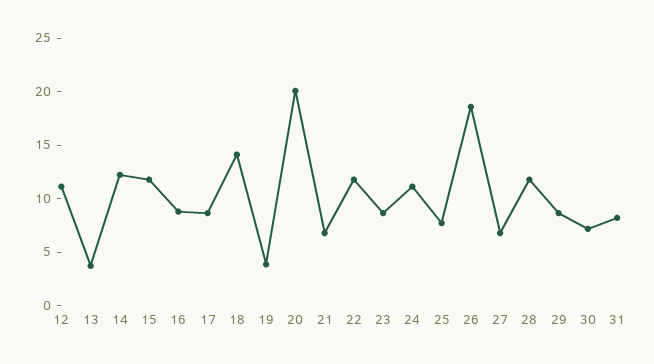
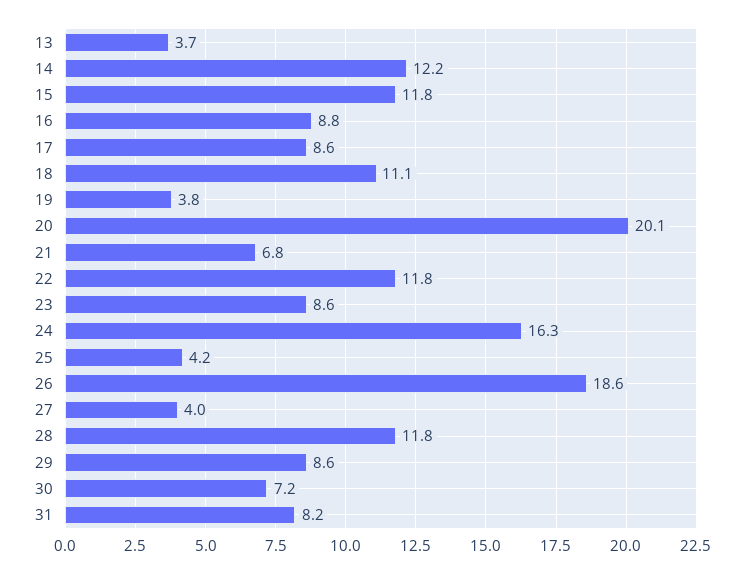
12: 11 -> none
18: 14 -> 11.1
24: 11 -> 16.3
25: 8 -> 4.2
27: 7 -> 4

